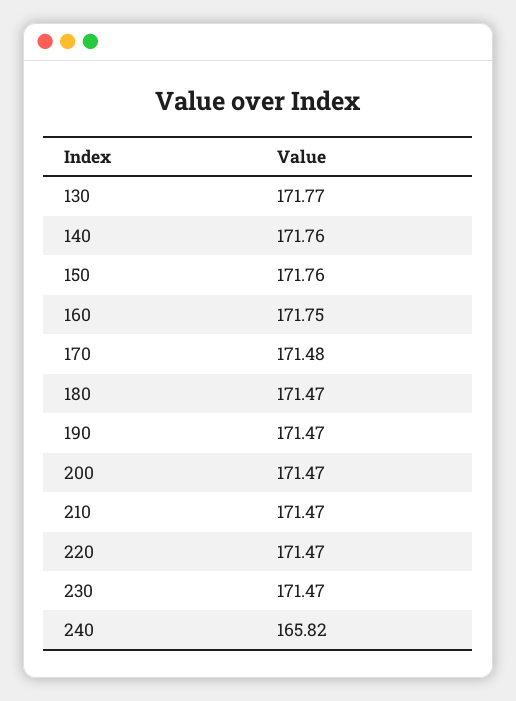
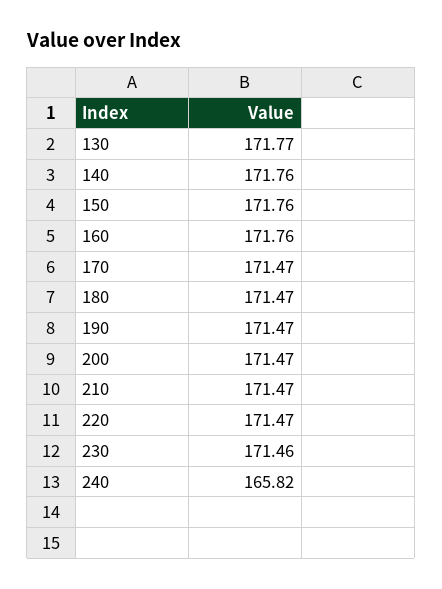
160: 171.75 -> 171.76
170: 171.48 -> 171.47
230: 171.47 -> 171.46

